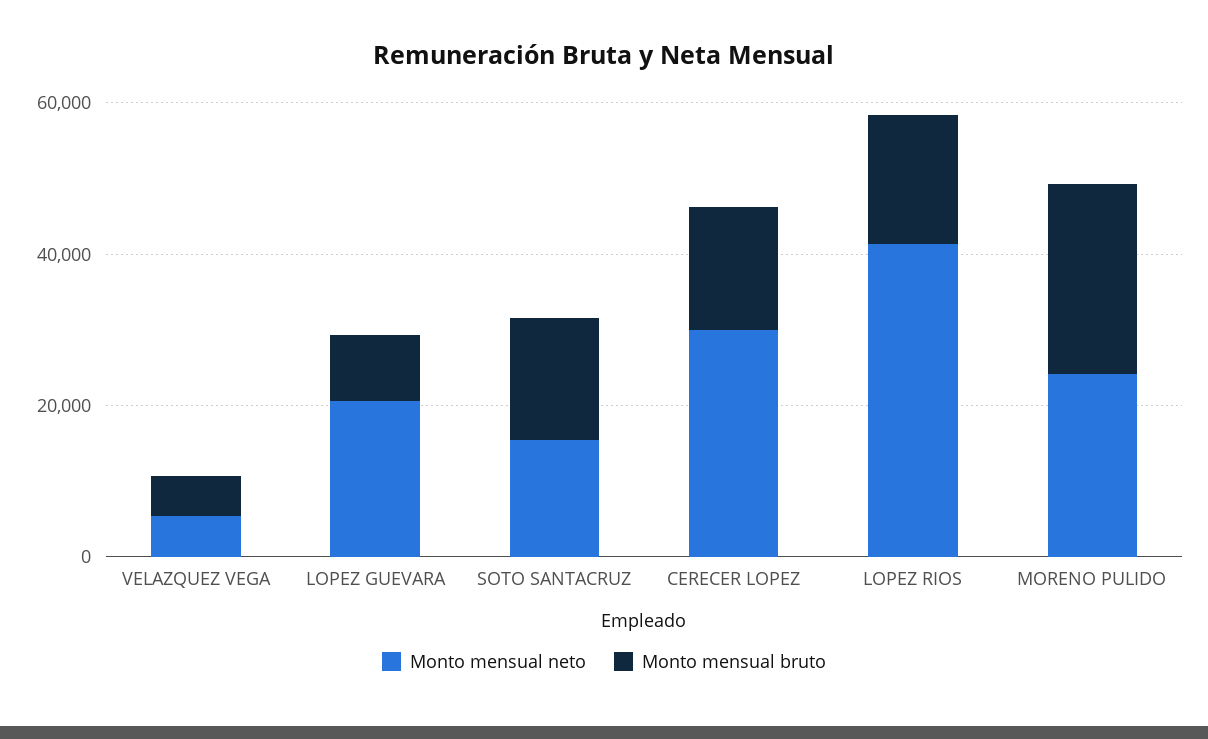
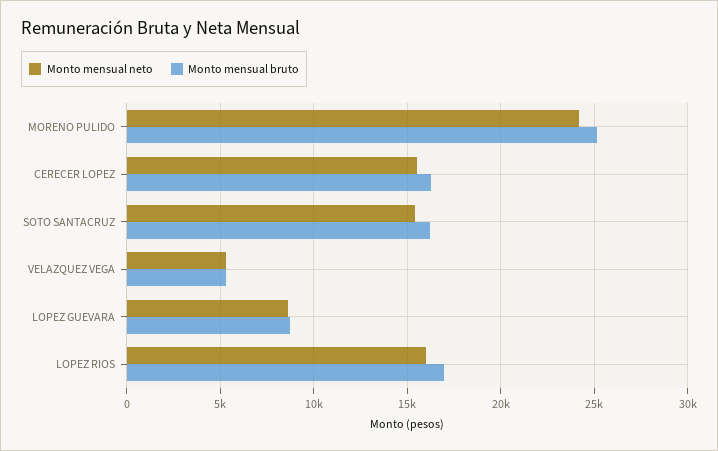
Monto mensual neto, LOPEZ GUEVARA: 20000 -> 8500
Monto mensual neto, CERECER LOPEZ: 30000 -> 15500
Monto mensual neto, LOPEZ RIOS: 40000 -> 16000

